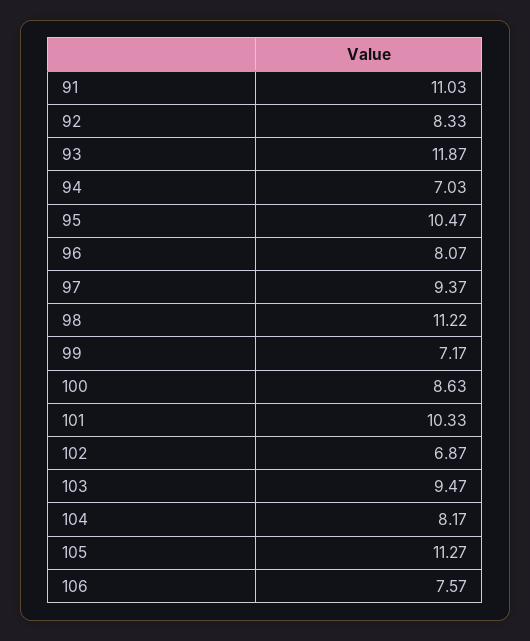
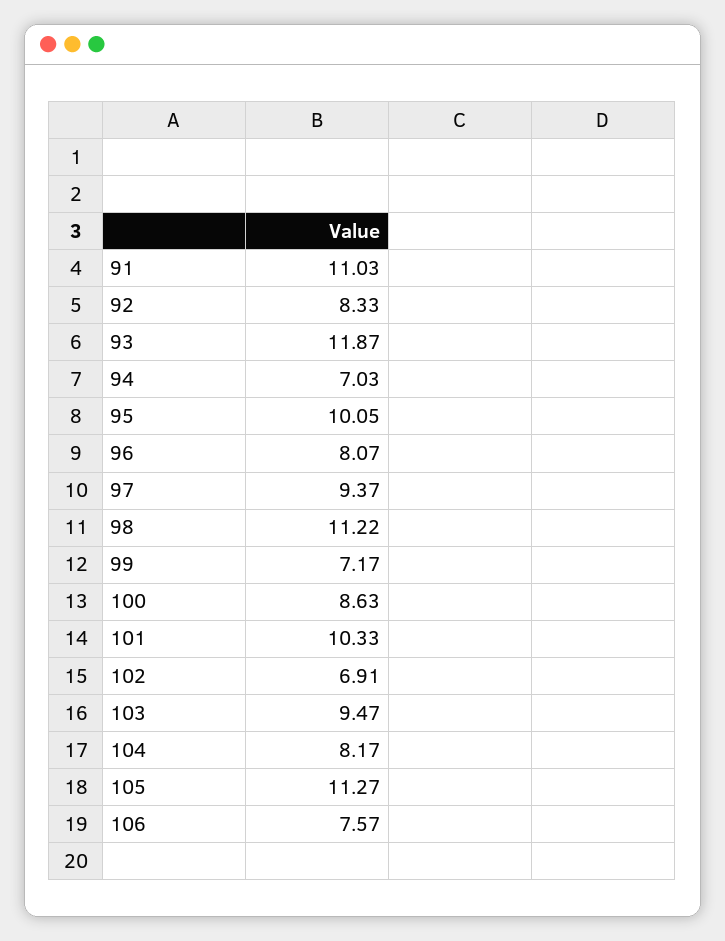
95: 10.47 -> 10.05
102: 6.87 -> 6.91

